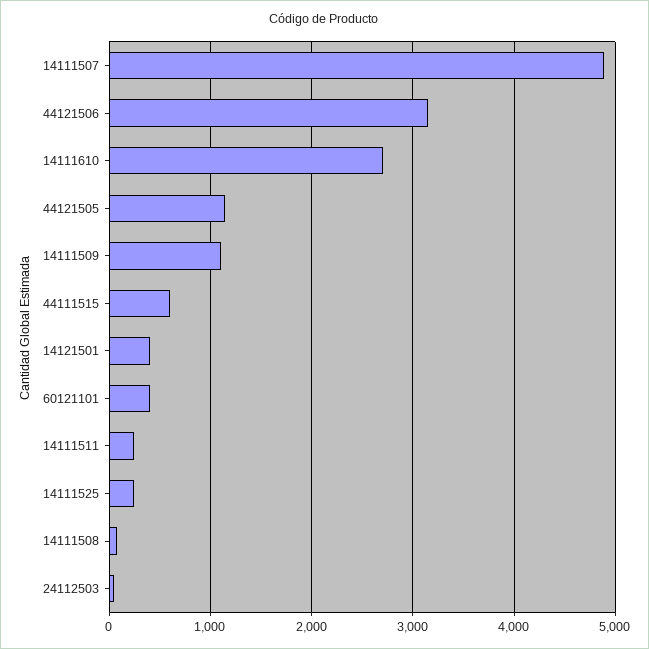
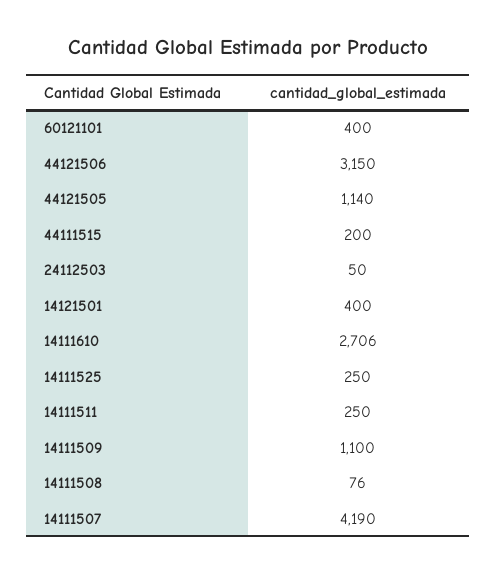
14111507: 4900 -> 4190
44111515: 600 -> 200

